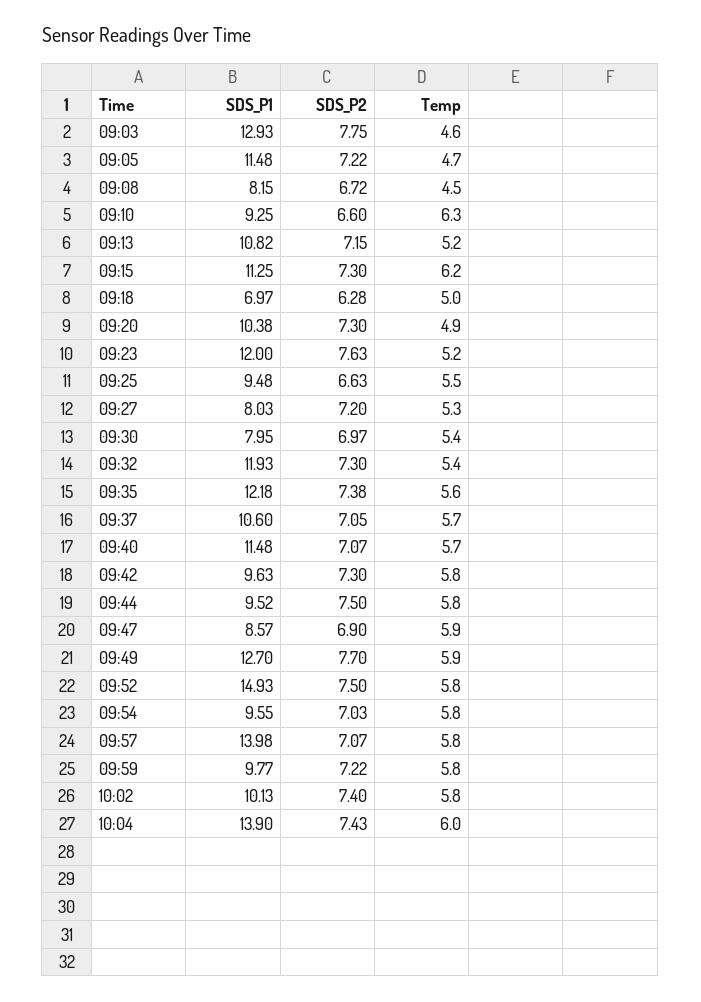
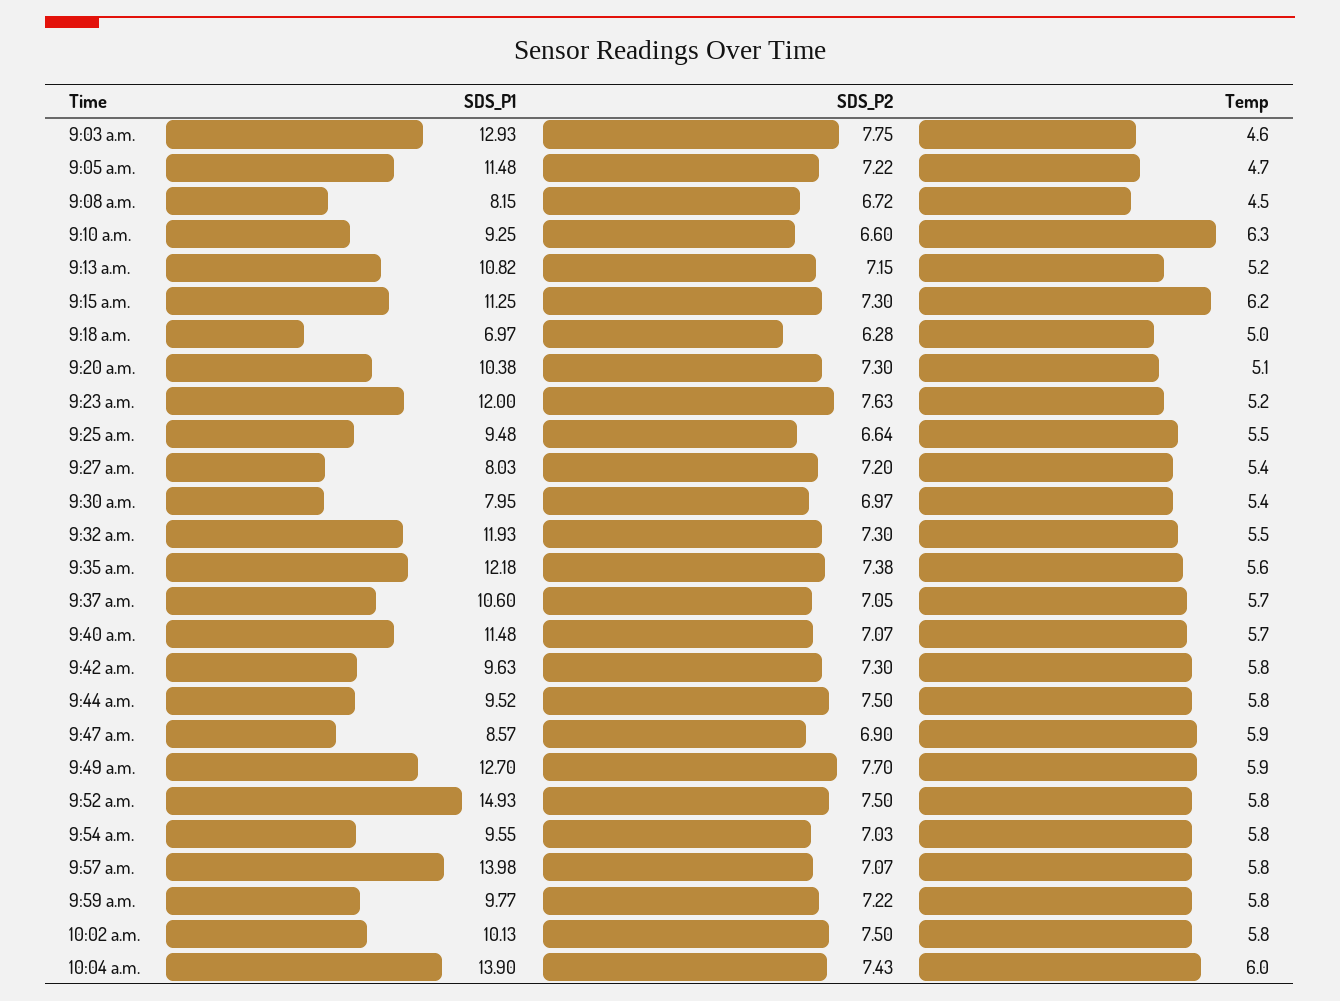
Temp, 09:20: 4.9 -> 5.1
SDS_P2, 09:25: 6.63 -> 6.64
Temp, 09:27: 5.3 -> 5.4
Temp, 09:32: 5.4 -> 5.5
SDS_P2, 10:02: 7.4 -> 7.5

